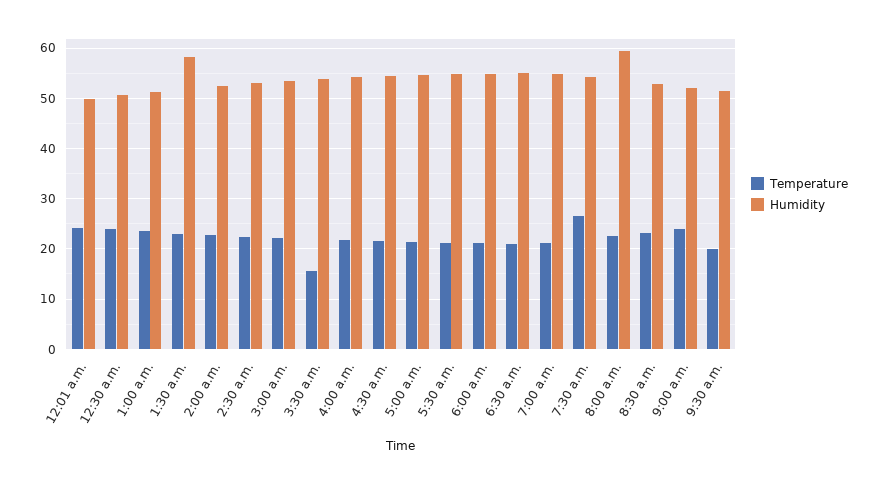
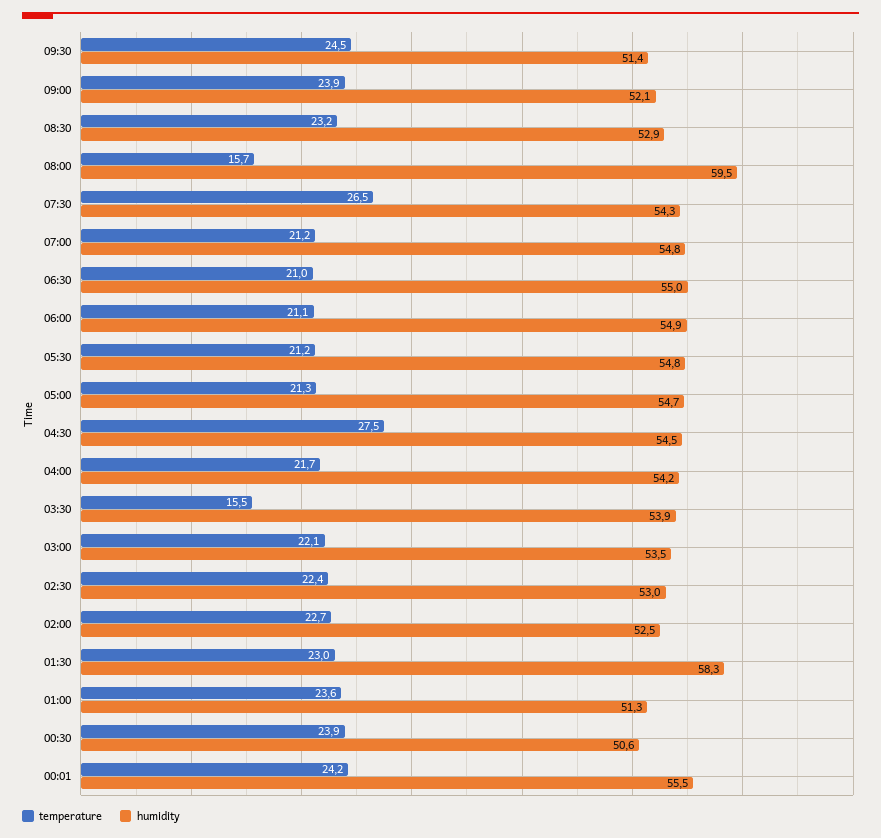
Humidity, 12:01 a.m.: 50 -> 55.5
Temperature, 4:30 a.m.: 22 -> 27.5
Temperature, 8:00 a.m.: 22 -> 15.7
Temperature, 9:30 a.m.: 20 -> 24.5

